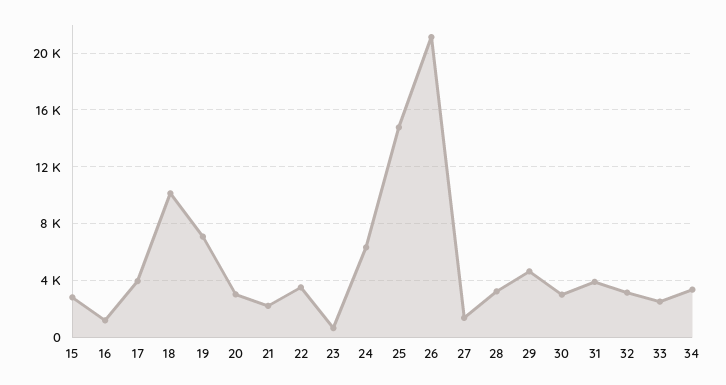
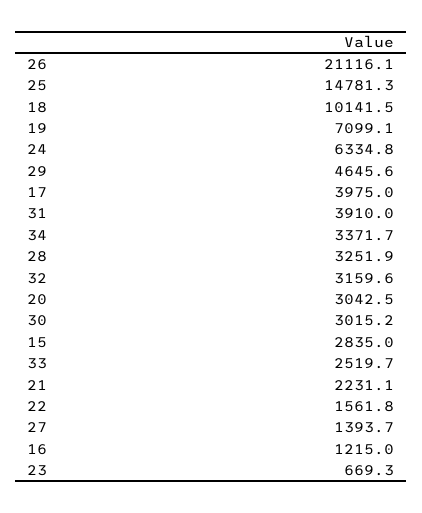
22: 3500 -> 1561.8

